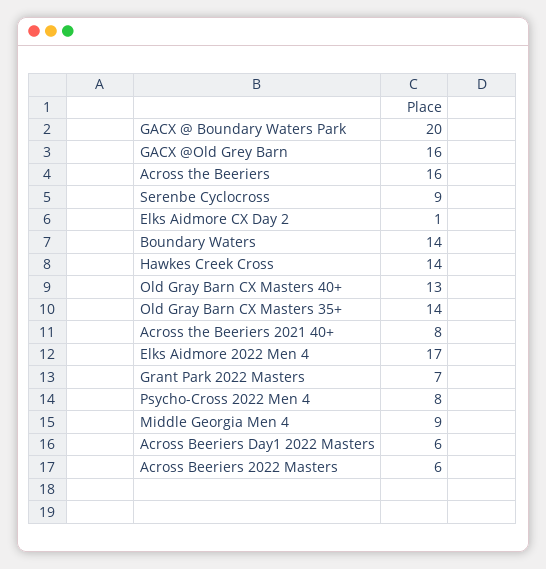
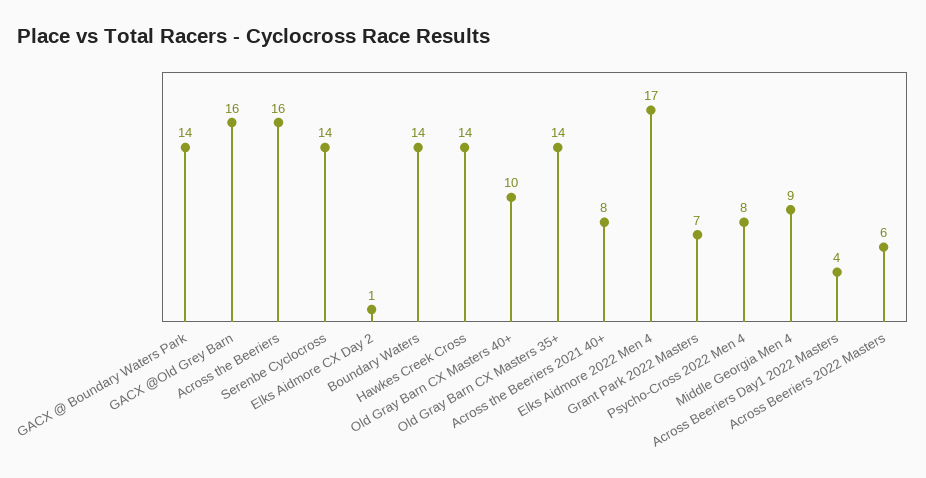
GACX @ Boundary Waters Park: 20 -> 14
Serenbe Cyclocross: 9 -> 14
Old Gray Barn CX Masters 40+: 13 -> 10
Across Beeriers Day1 2022 Masters: 6 -> 4

